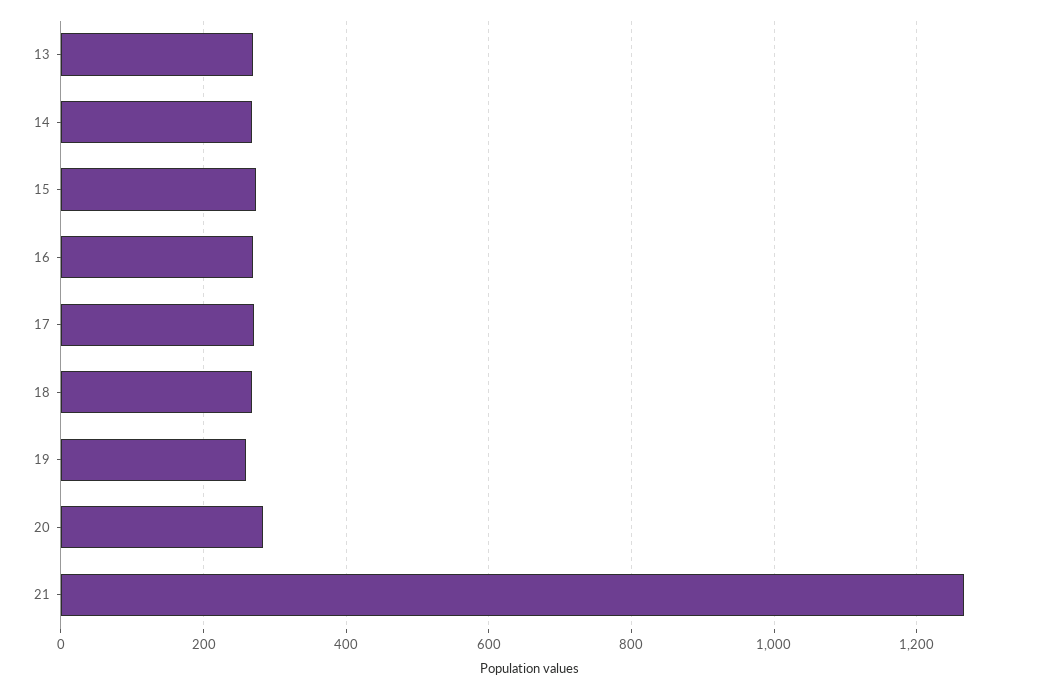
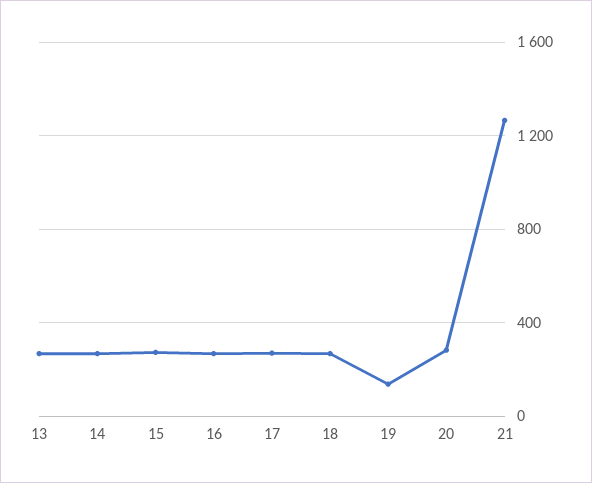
19: 260 -> 150

